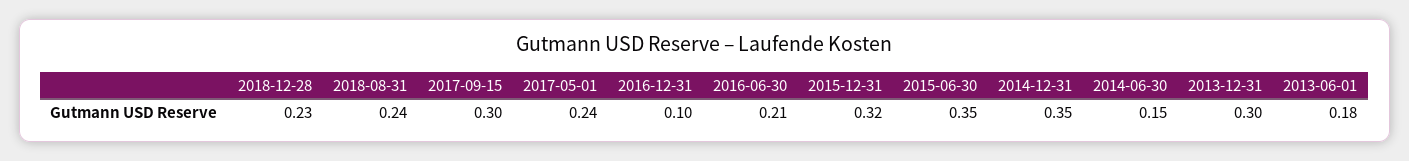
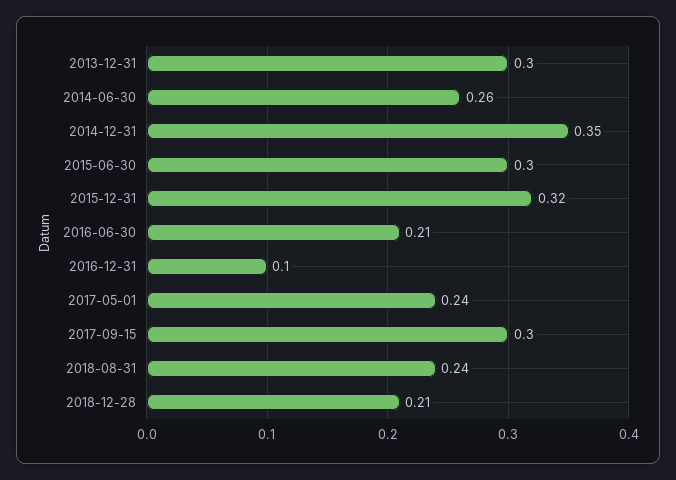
2018-12-28: 0.23 -> 0.21
2015-06-30: 0.35 -> 0.3
2014-06-30: 0.15 -> 0.26
2013-06-01: 0.18 -> none

